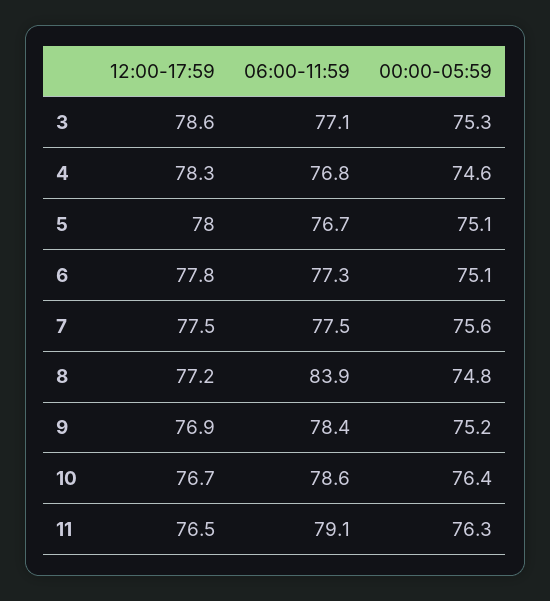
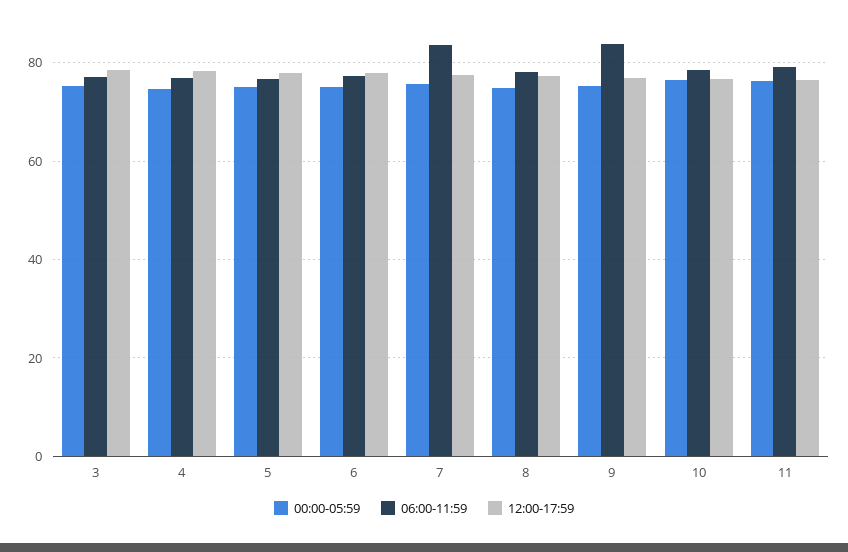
06:00-11:59, 7: 77.5 -> 84
06:00-11:59, 8: 83.9 -> 78
06:00-11:59, 9: 78.4 -> 84

